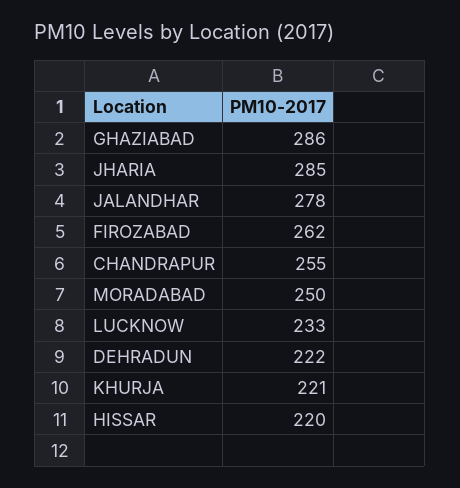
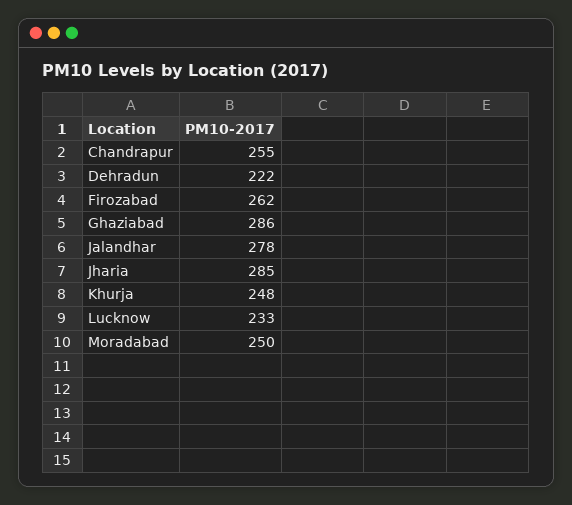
KHURJA: 221 -> 248
HISSAR: 220 -> none

